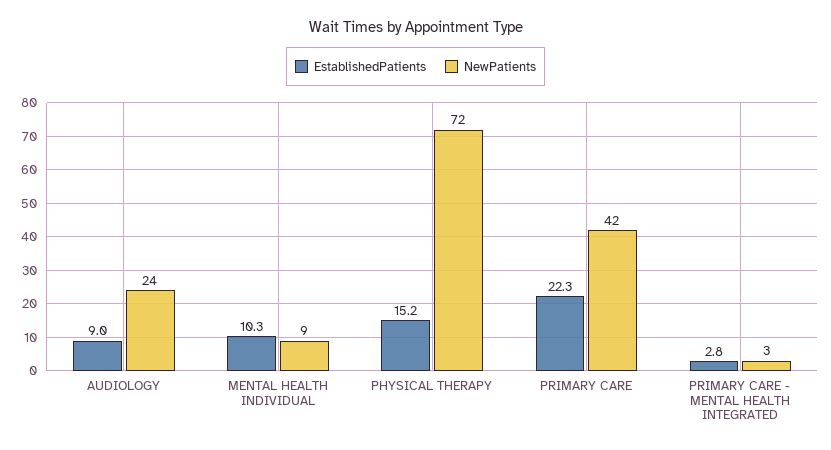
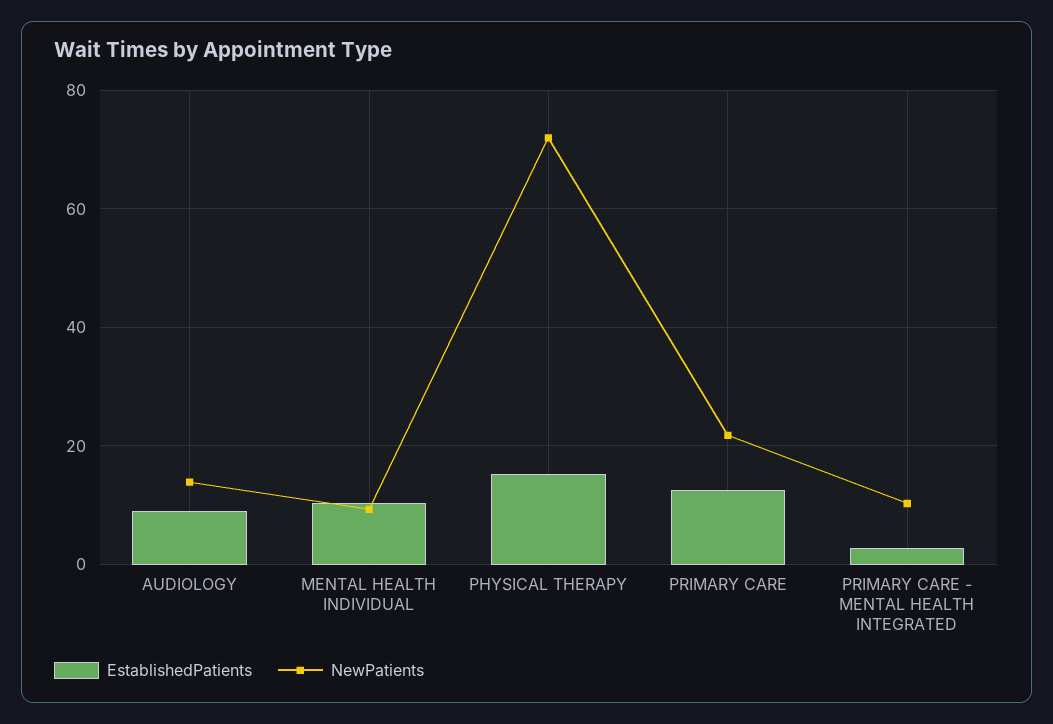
NewPatients, AUDIOLOGY: 24 -> 14
EstablishedPatients, PRIMARY CARE: 22.3 -> 12
NewPatients, PRIMARY CARE: 42 -> 22
NewPatients, PRIMARY CARE - MENTAL HEALTH INTEGRATED: 3 -> 10

